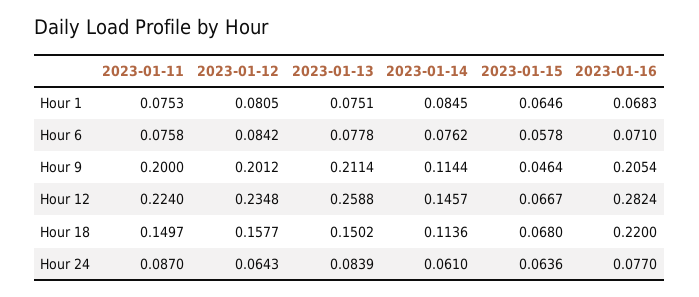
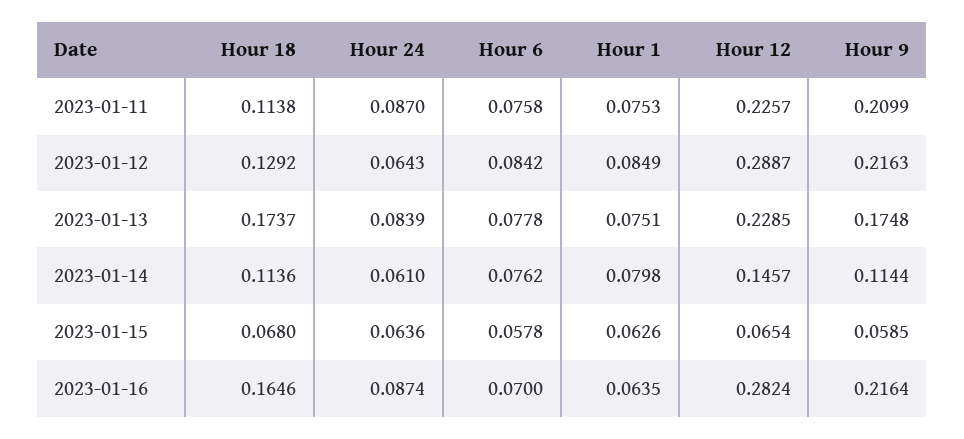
2023-01-12, Hour 1: 0.0805 -> 0.0849
2023-01-14, Hour 1: 0.0845 -> 0.0798
2023-01-15, Hour 1: 0.0646 -> 0.0626
2023-01-16, Hour 1: 0.0683 -> 0.0635
2023-01-16, Hour 6: 0.071 -> 0.07
2023-01-11, Hour 9: 0.2 -> 0.2099
2023-01-12, Hour 9: 0.2012 -> 0.2163
2023-01-13, Hour 9: 0.2114 -> 0.1748
2023-01-15, Hour 9: 0.0464 -> 0.0585
2023-01-16, Hour 9: 0.2054 -> 0.2164
2023-01-11, Hour 12: 0.224 -> 0.2257
2023-01-12, Hour 12: 0.2348 -> 0.2887
2023-01-13, Hour 12: 0.2588 -> 0.2285
2023-01-15, Hour 12: 0.0667 -> 0.0654
2023-01-11, Hour 18: 0.1497 -> 0.1138
2023-01-12, Hour 18: 0.1577 -> 0.1292
2023-01-13, Hour 18: 0.1502 -> 0.1737
2023-01-16, Hour 18: 0.22 -> 0.1646
2023-01-16, Hour 24: 0.077 -> 0.0874

